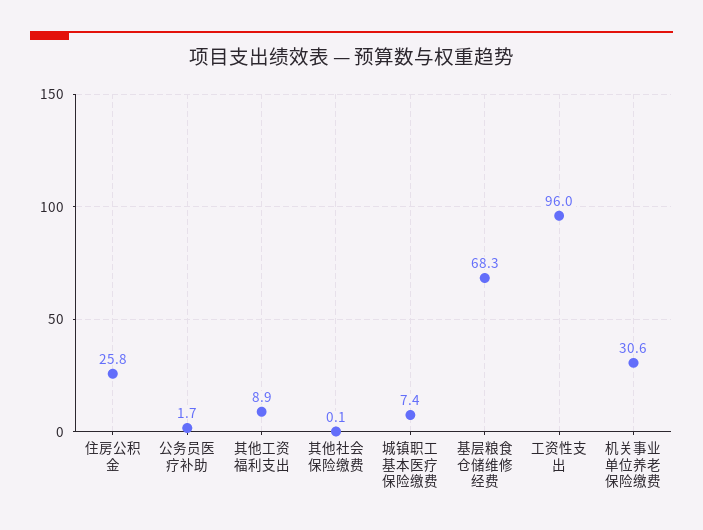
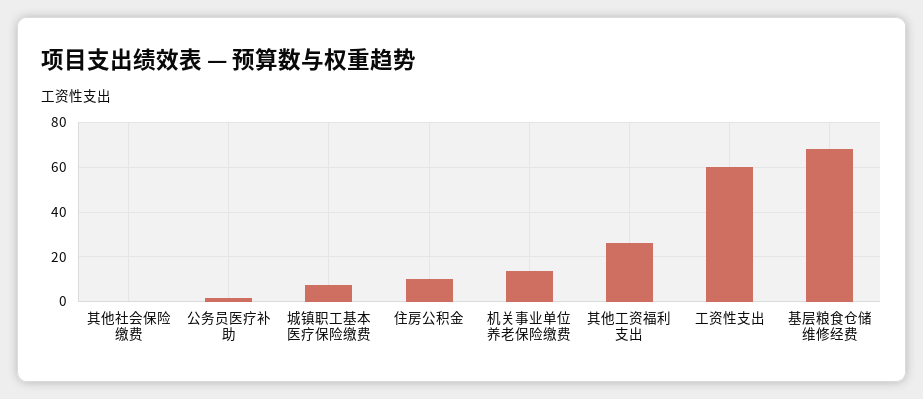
住房公积金: 25.8 -> 10
其他工资福利支出: 8.9 -> 25
工资性支出: 96 -> 60
机关事业单位养老保险缴费: 30.6 -> 15

